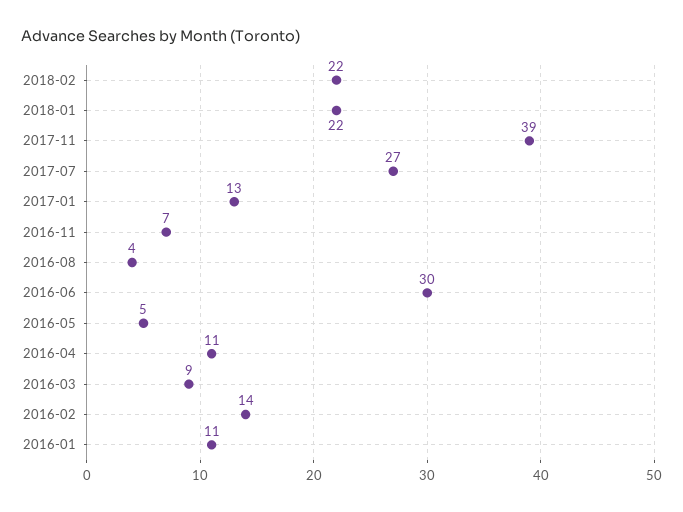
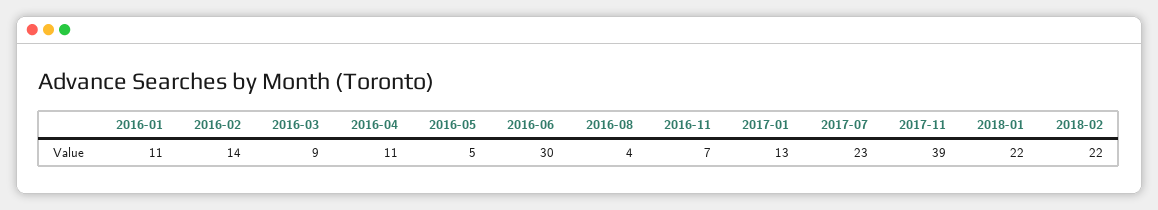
2017-07: 27 -> 23

